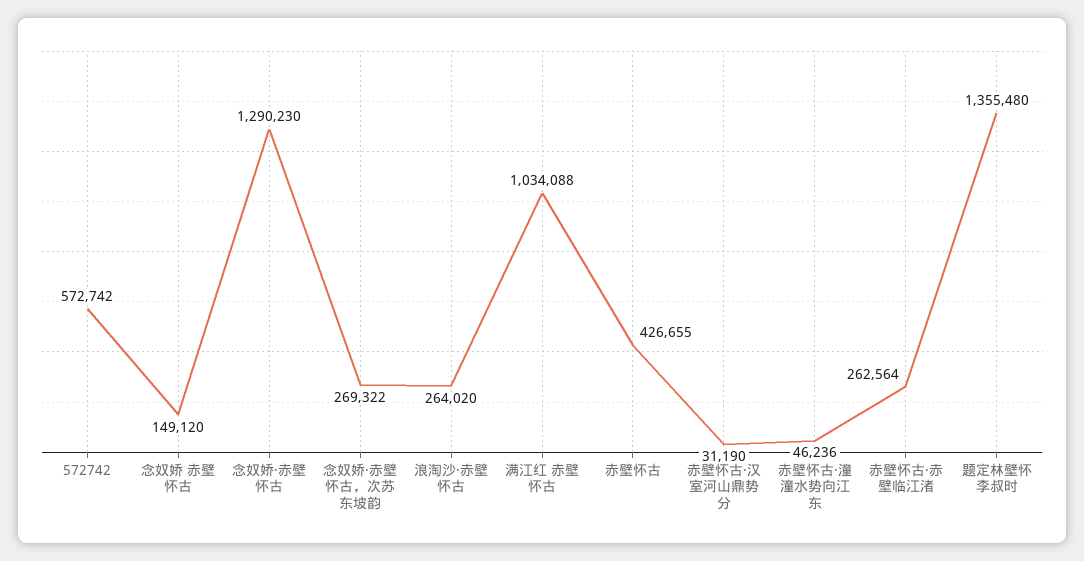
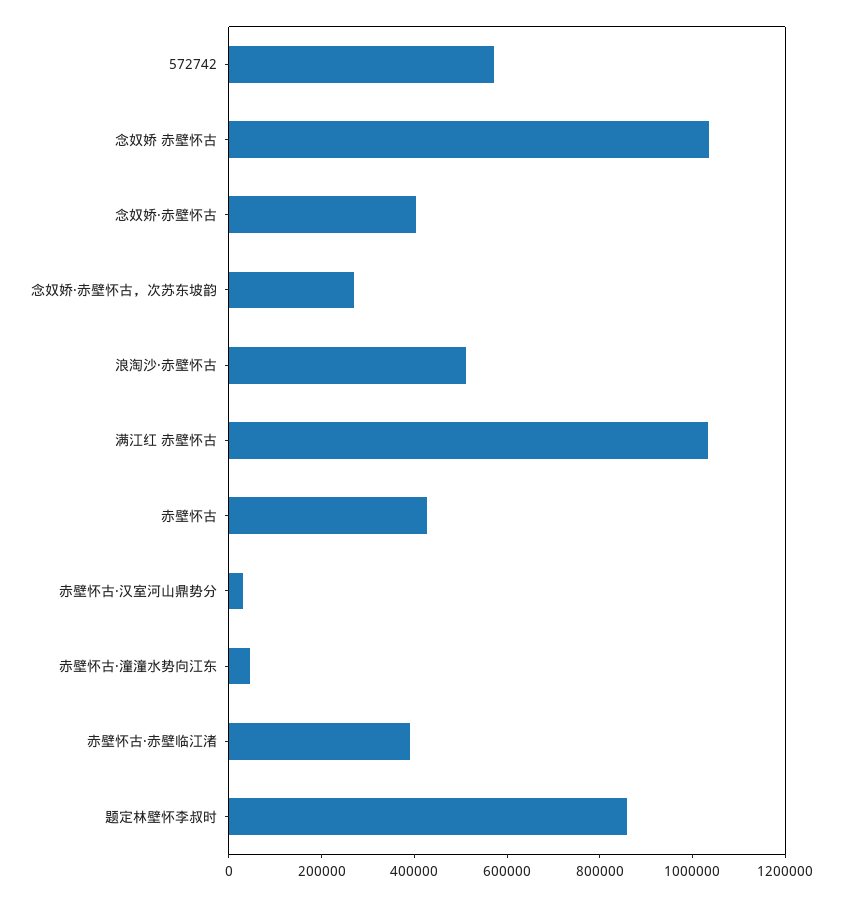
念奴娇 赤壁怀古: 149120 -> 1050000
念奴娇·赤壁怀古: 1290230 -> 400000
浪淘沙·赤壁怀古: 264020 -> 500000
赤壁怀古·赤壁临江渚: 262564 -> 400000
题定林壁怀李叔时: 1355480 -> 850000

